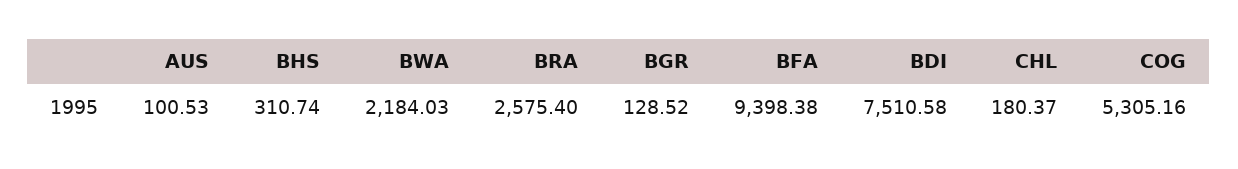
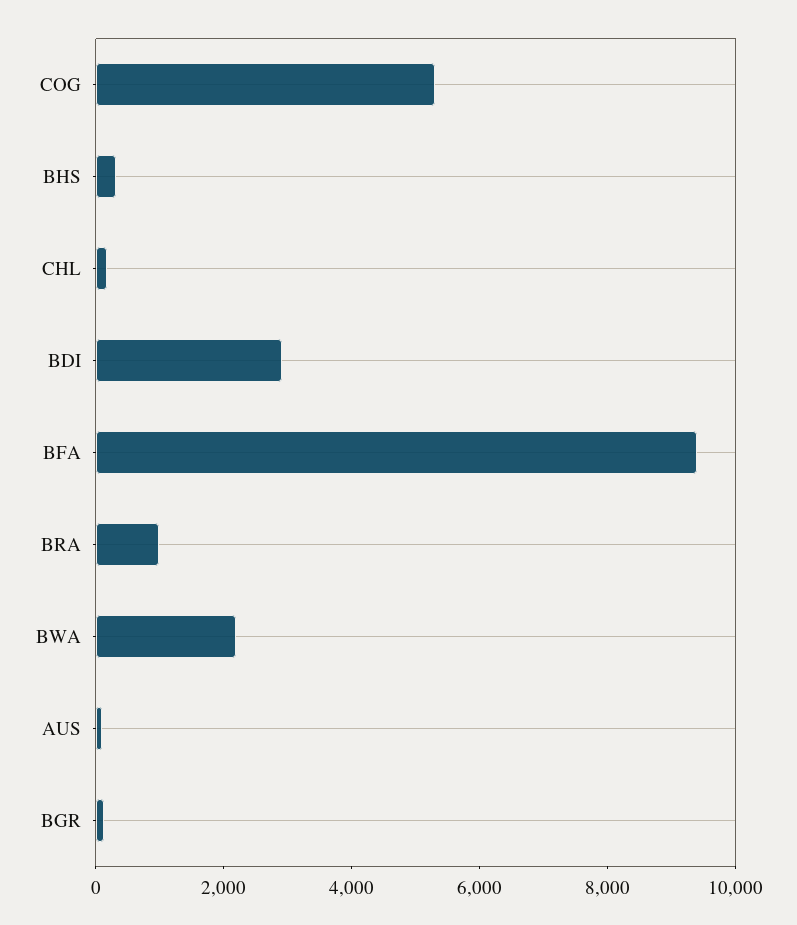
BRA: 2575.4 -> 1000
BDI: 7510.58 -> 3000

